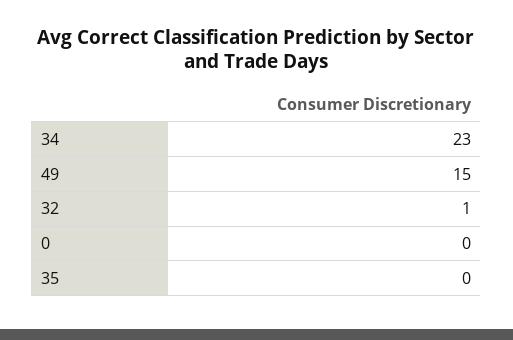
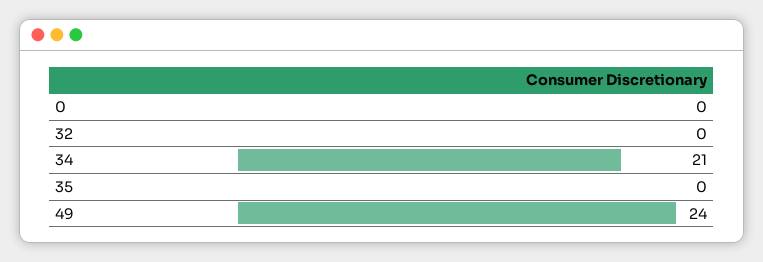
34: 23 -> 21
49: 15 -> 24
32: 1 -> 0

